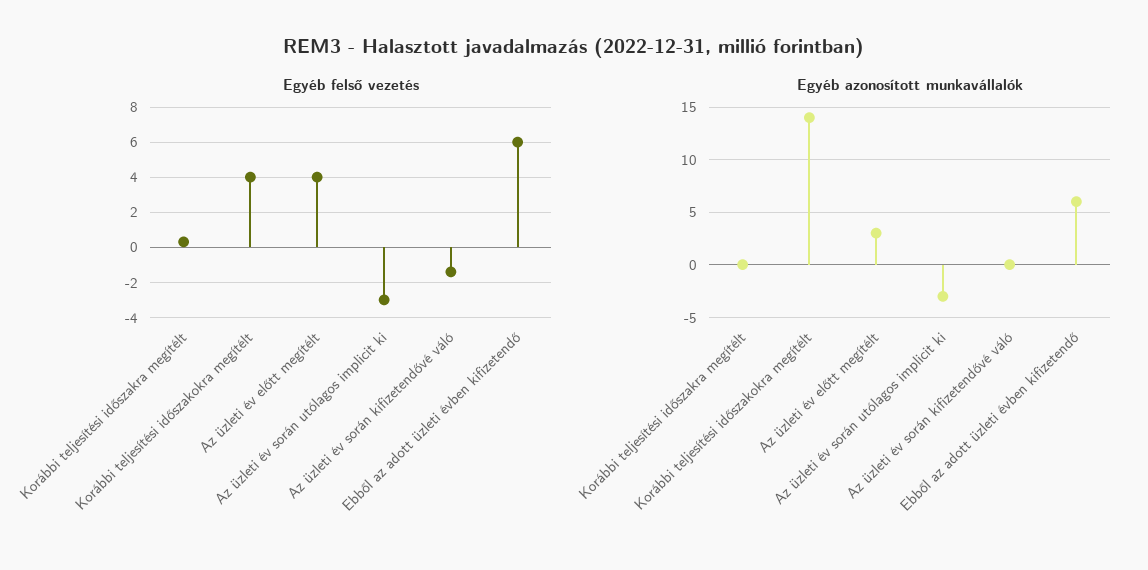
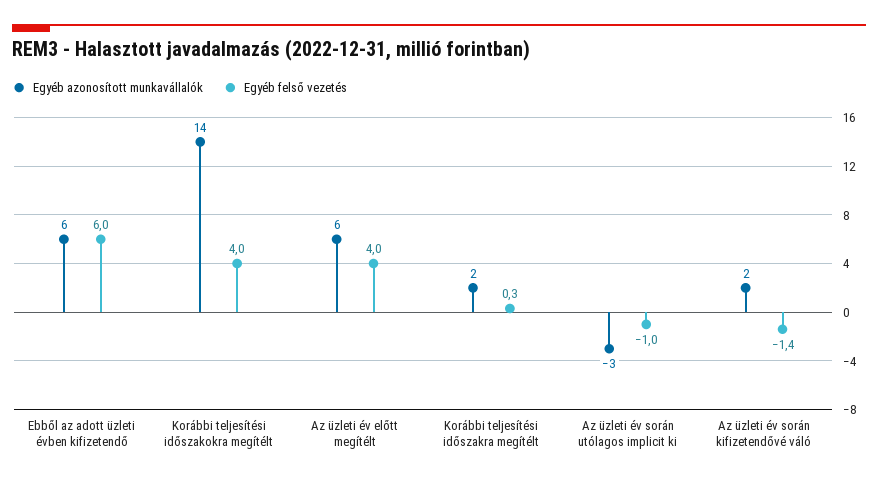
Egyéb felső vezetés, Az üzleti év során utólagos implicit ki: -3 -> -1
Egyéb azonosított munkavállalók, Korábbi teljesítési időszakra megítélt: 0 -> 2
Egyéb azonosított munkavállalók, Az üzleti év előtt megítélt: 3 -> 6
Egyéb azonosított munkavállalók, Az üzleti év során kifizetendővé váló: 0 -> 2

